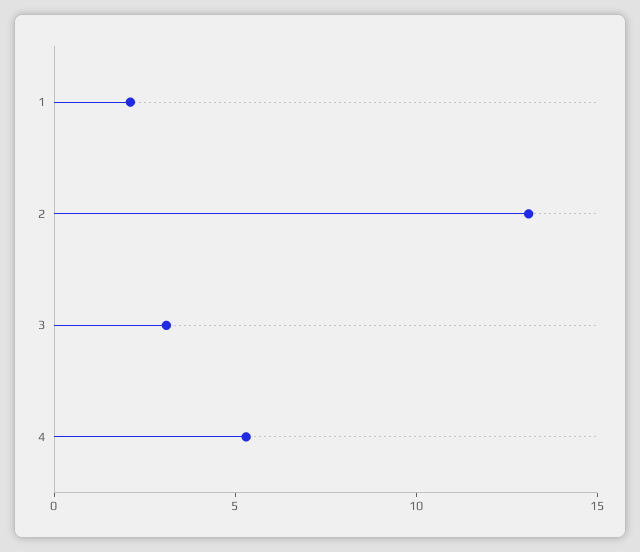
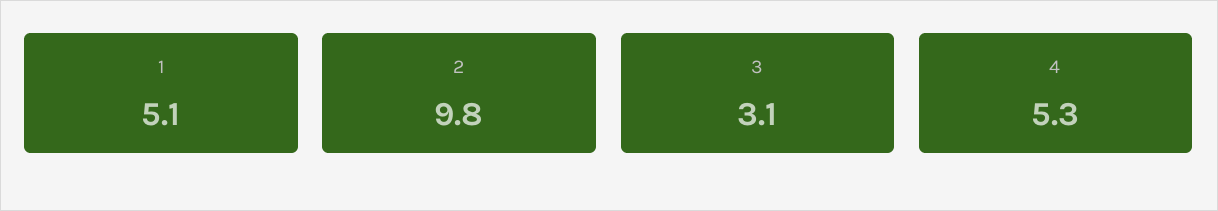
1: 2 -> 5.1
2: 13 -> 9.8

